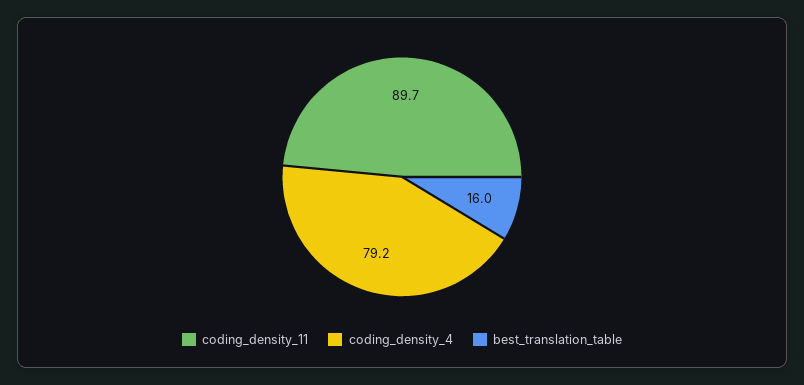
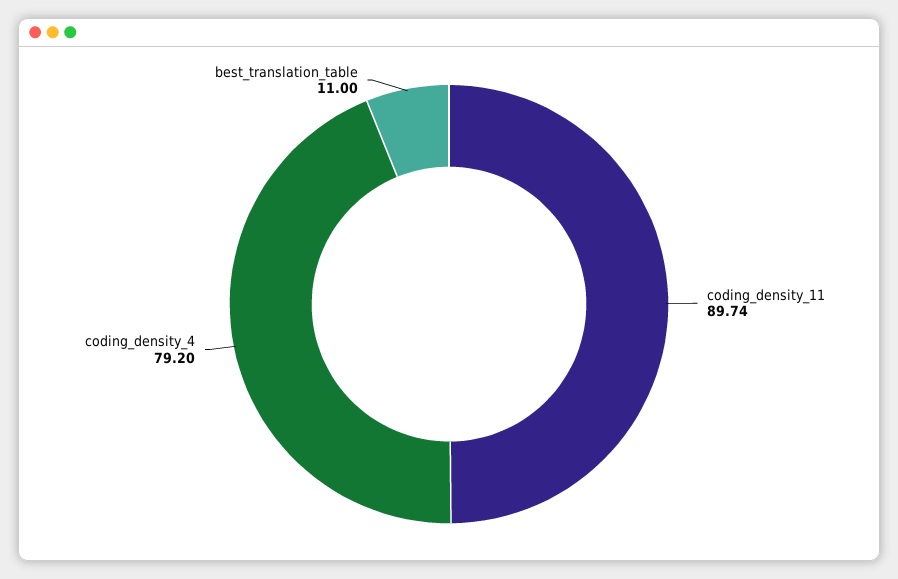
best_translation_table: 16 -> 11

